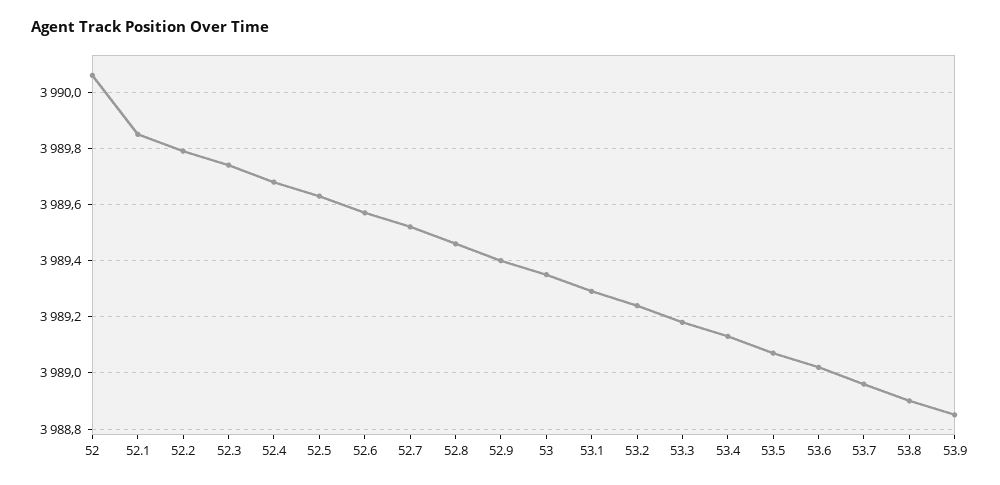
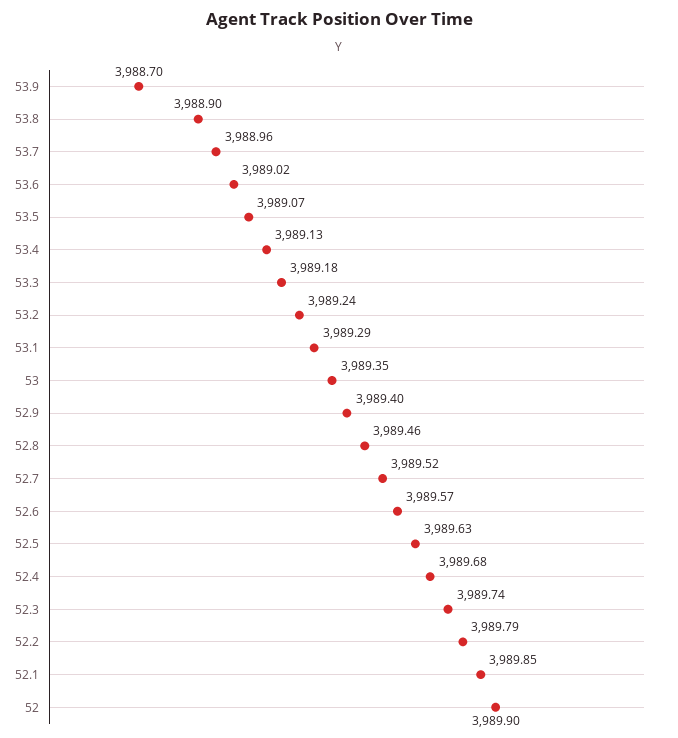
52: 3990.05 -> 3989.9
53.9: 3988.85 -> 3988.7

